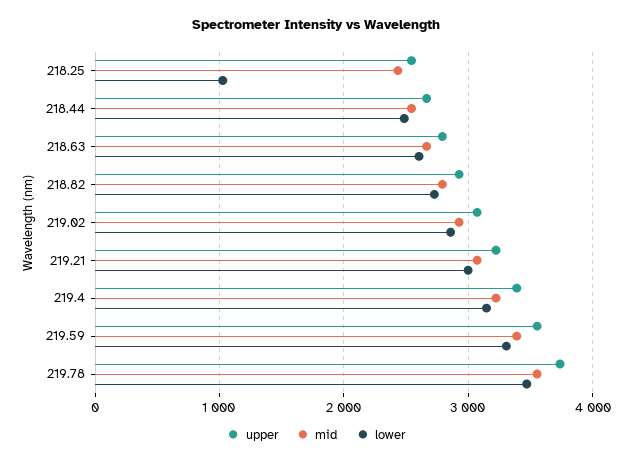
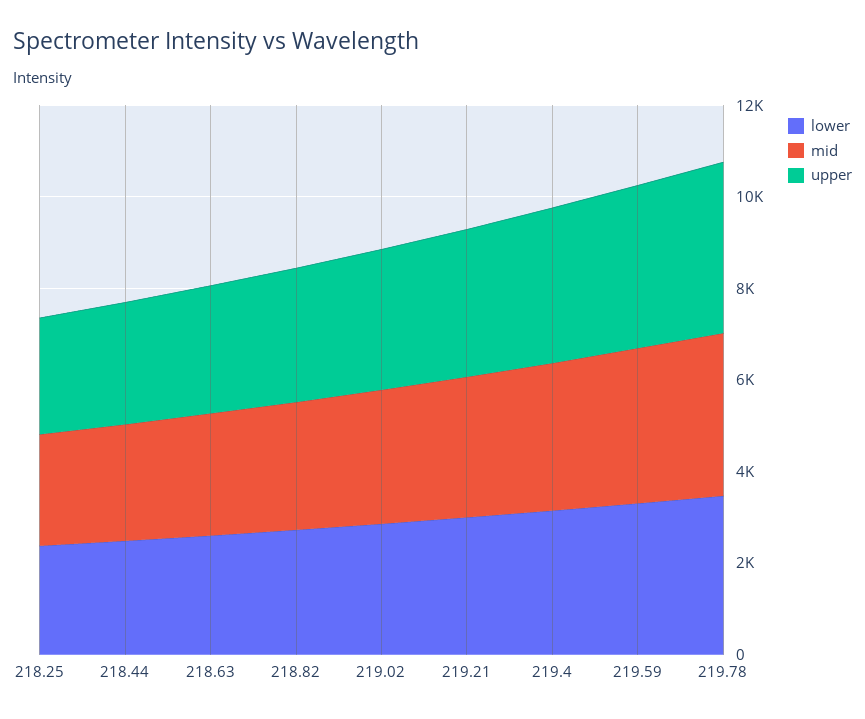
lower, 218.25: 1000 -> 2500

